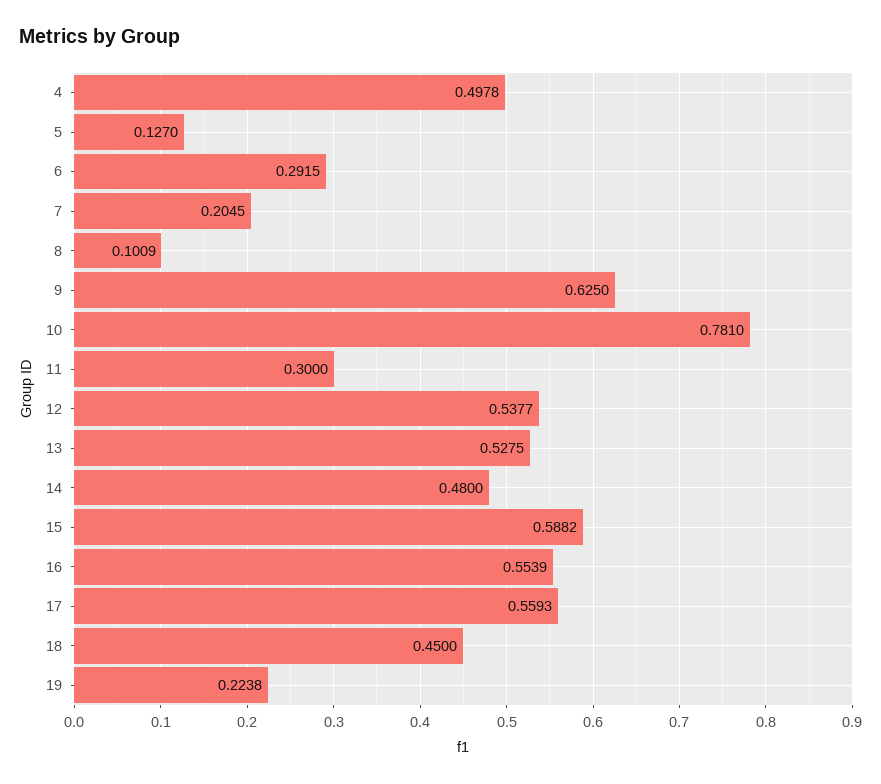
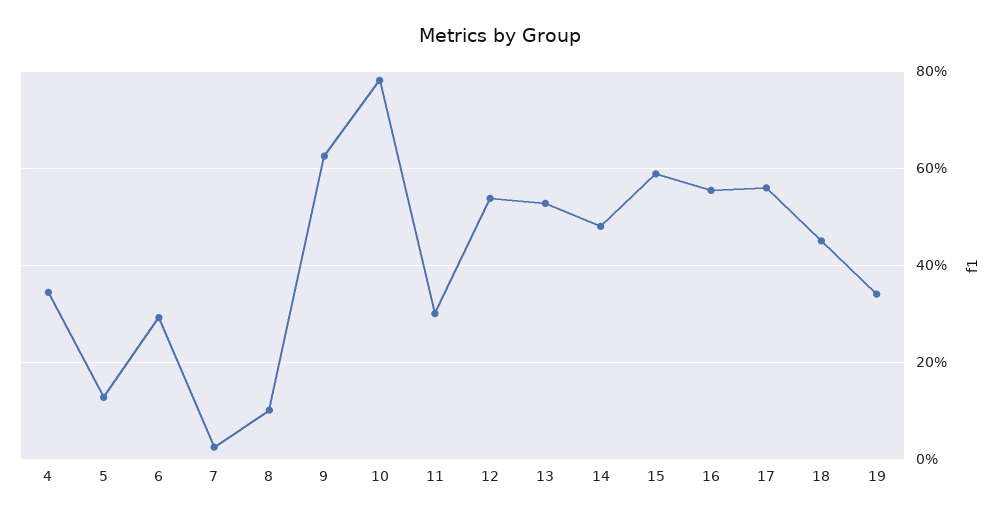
4: 0.4978 -> 0.34
7: 0.2045 -> 0.02
19: 0.2238 -> 0.34

